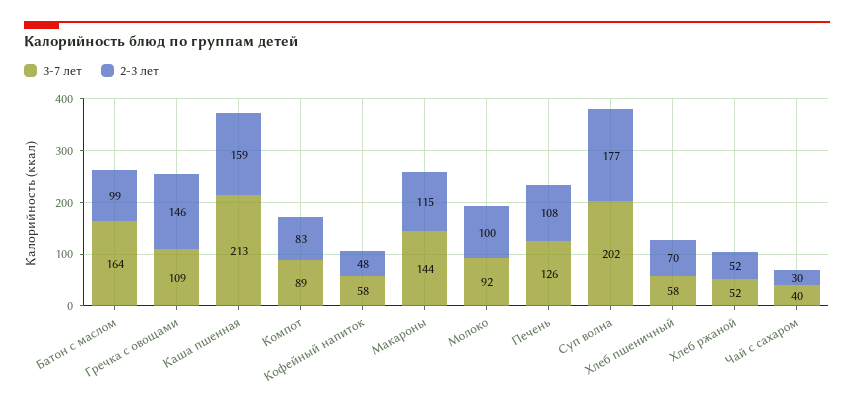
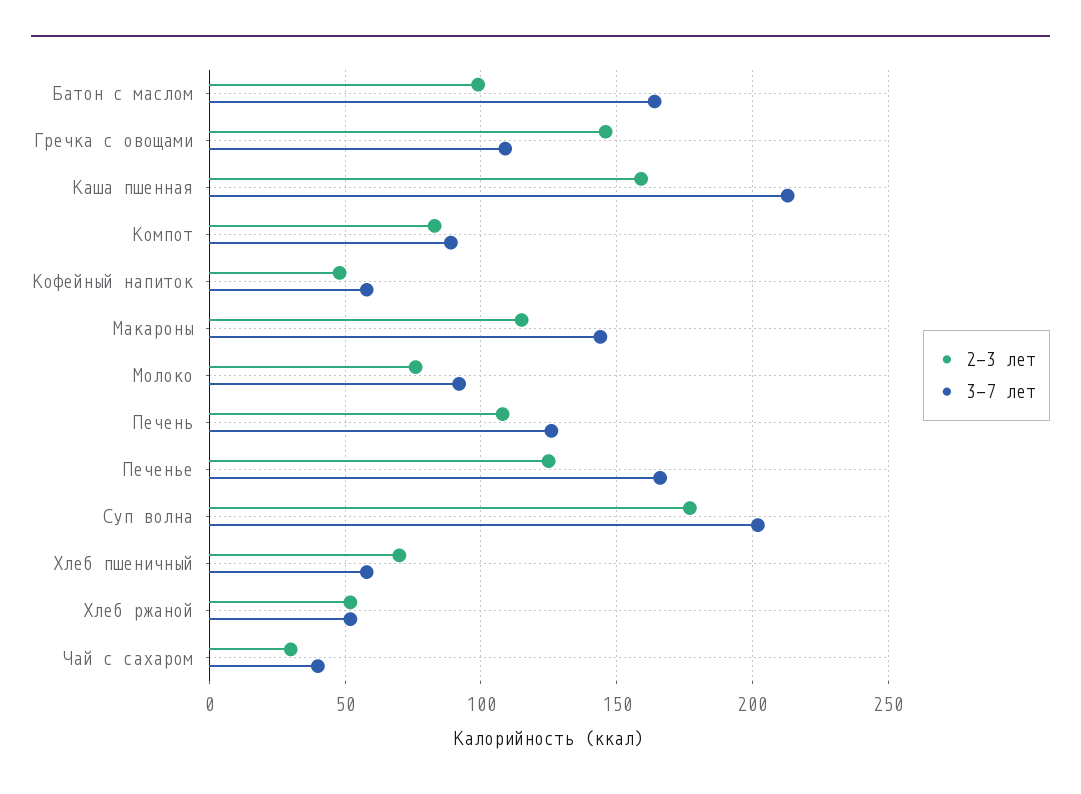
2-3 лет, Молоко: 100 -> 75
2-3 лет, Печенье: none -> 125
3-7 лет, Печенье: none -> 165

